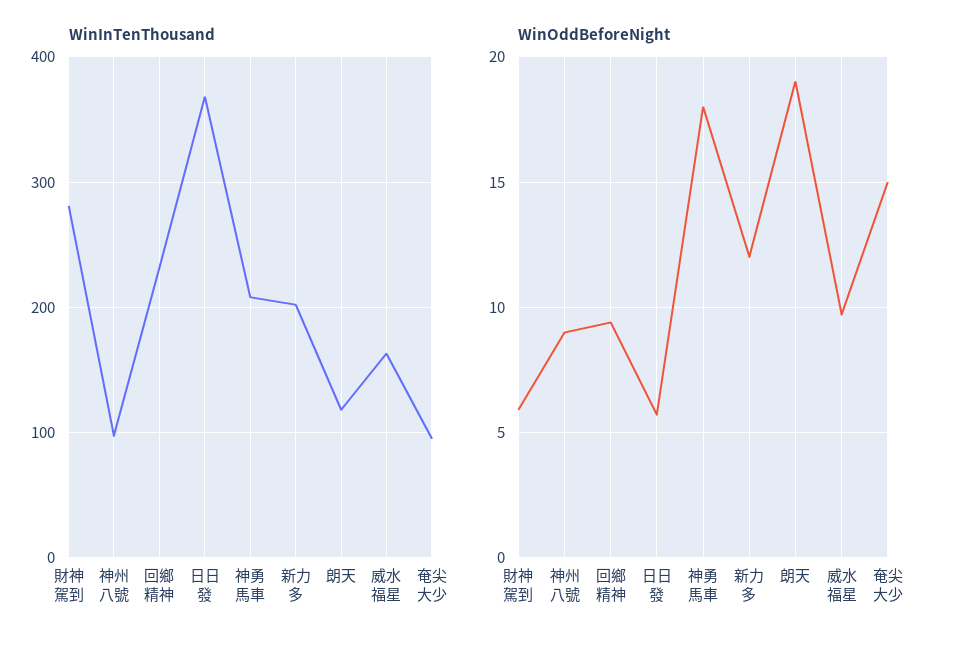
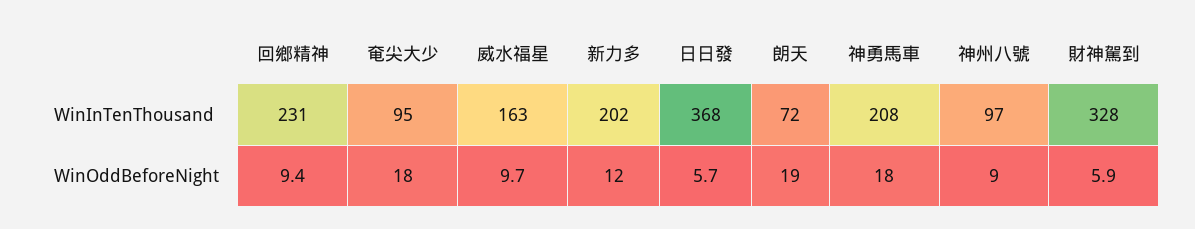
WinInTenThousand, 財神駕到: 280 -> 328
WinInTenThousand, 朗天: 120 -> 72
WinOddBeforeNight, 奄尖大少: 15 -> 18

